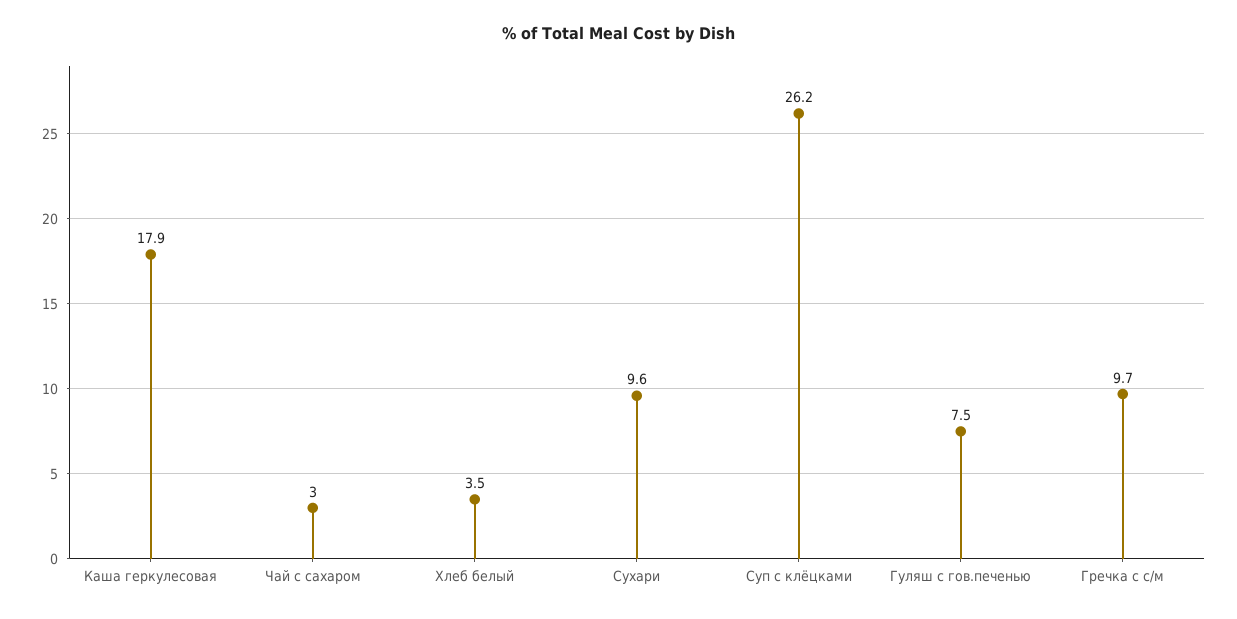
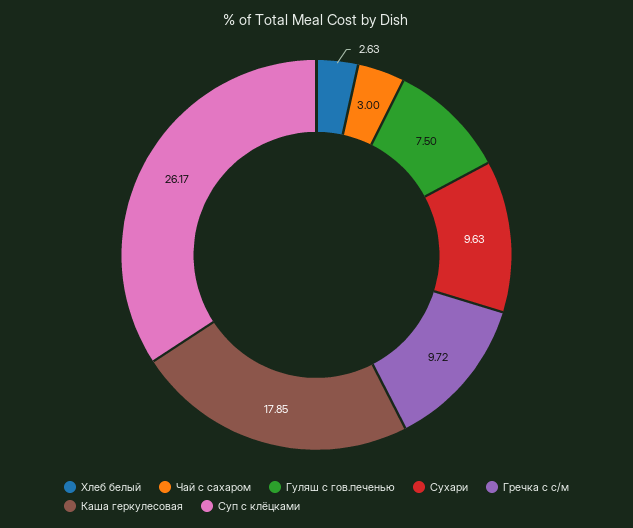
Хлеб белый: 3.5 -> 2.63

